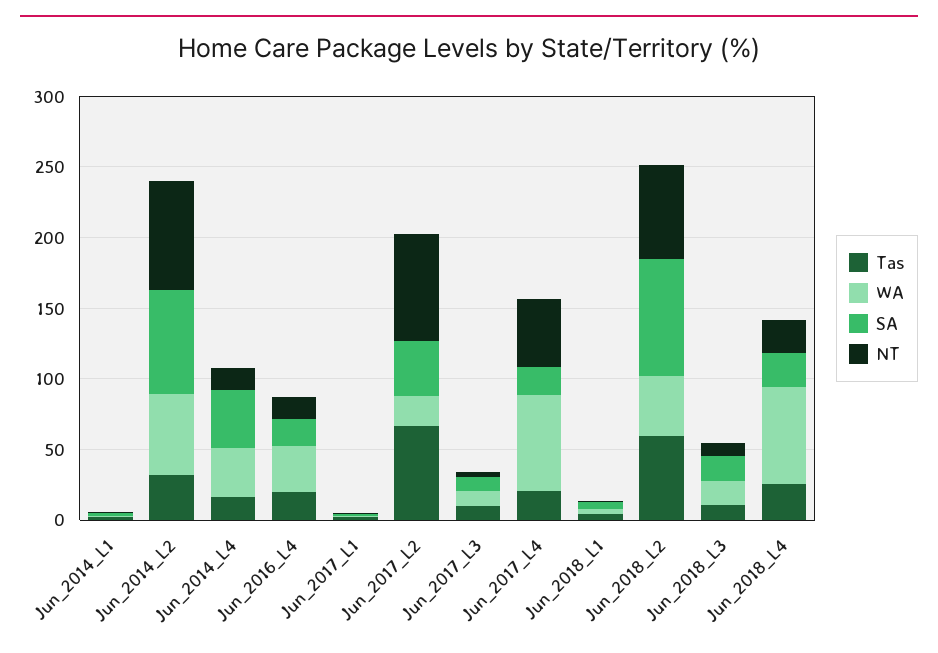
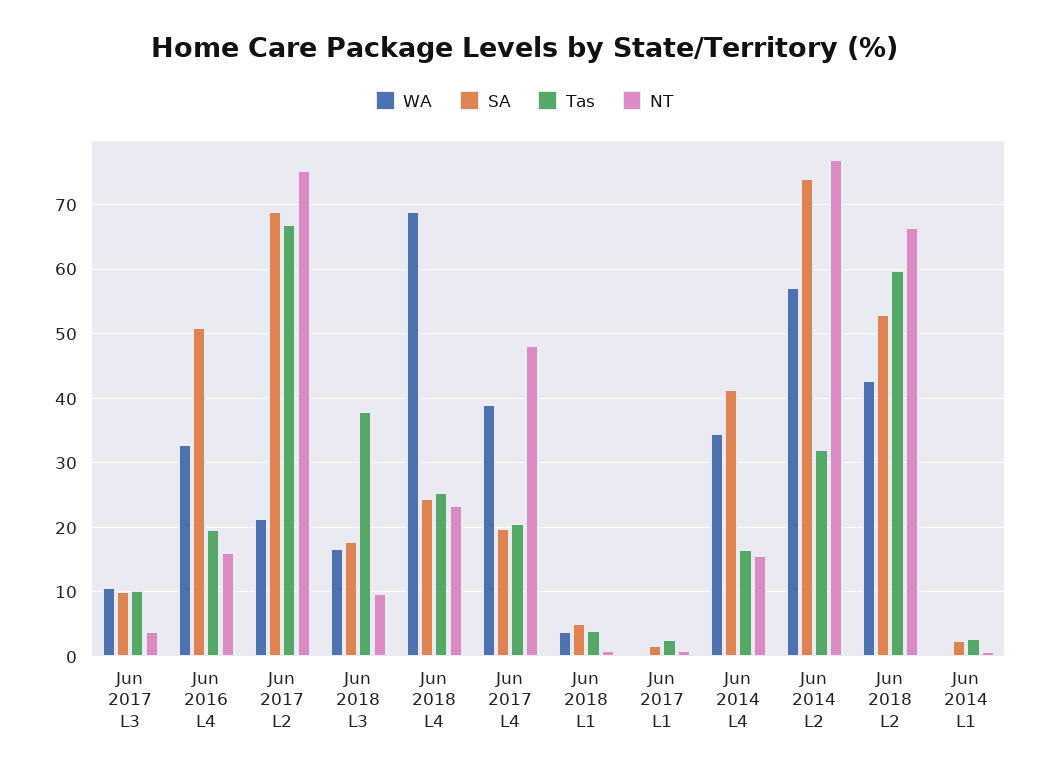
SA, Jun_2016_L4: 20 -> 51
SA, Jun_2017_L2: 40 -> 69
WA, Jun_2017_L4: 70 -> 39
SA, Jun_2018_L2: 80 -> 53
Tas, Jun_2018_L3: 10 -> 38

